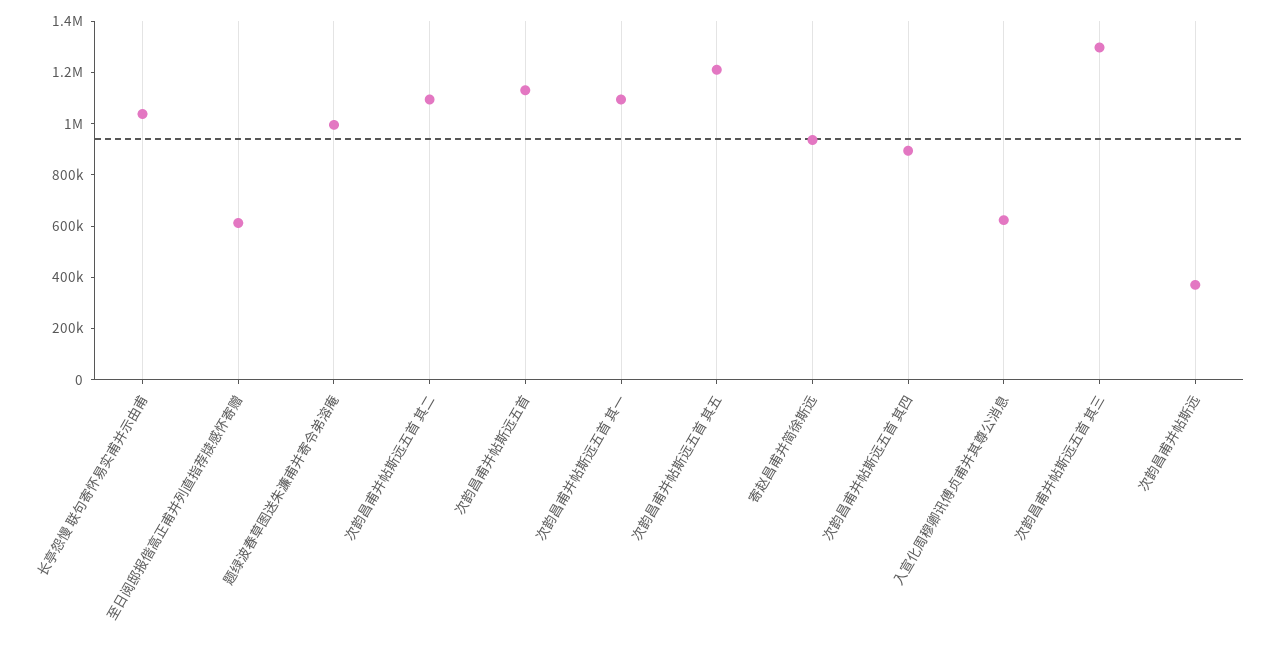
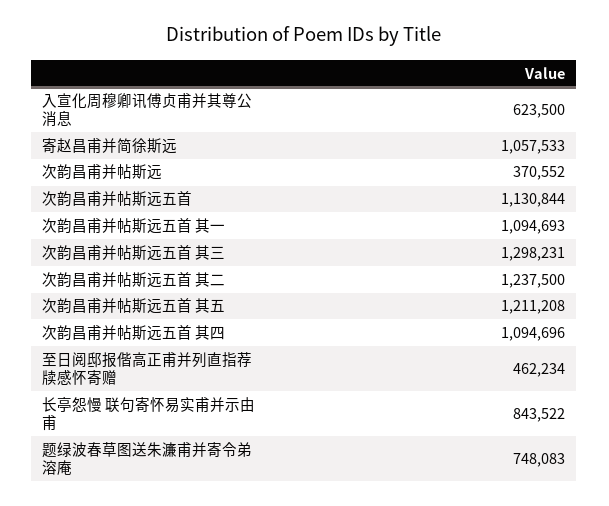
长亭怨慢 联句寄怀易实甫并示由甫: 1050000 -> 843522
至日阅邸报偕高正甫并列直指荐牍感怀寄赠: 600000 -> 462234
题绿波春草图送朱濂甫并寄令弟溶庵: 1000000 -> 748083
次韵昌甫并帖斯远五首 其二: 1100000 -> 1237500
寄赵昌甫并简徐斯远: 950000 -> 1057533
次韵昌甫并帖斯远五首 其四: 900000 -> 1094696

